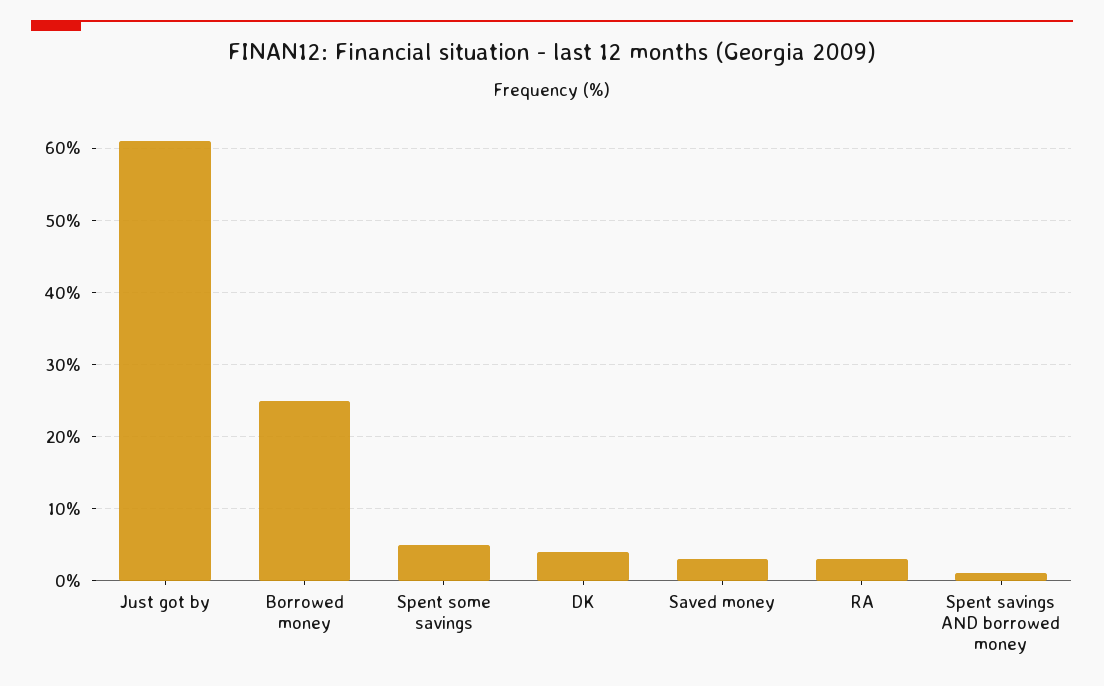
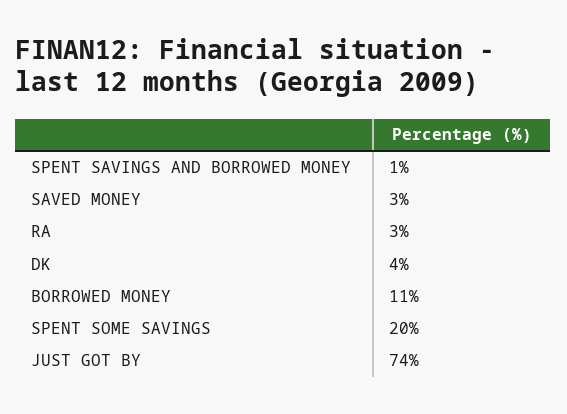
Just got by: 61 -> 74
Borrowed money: 25 -> 11
Spent some savings: 5 -> 20

